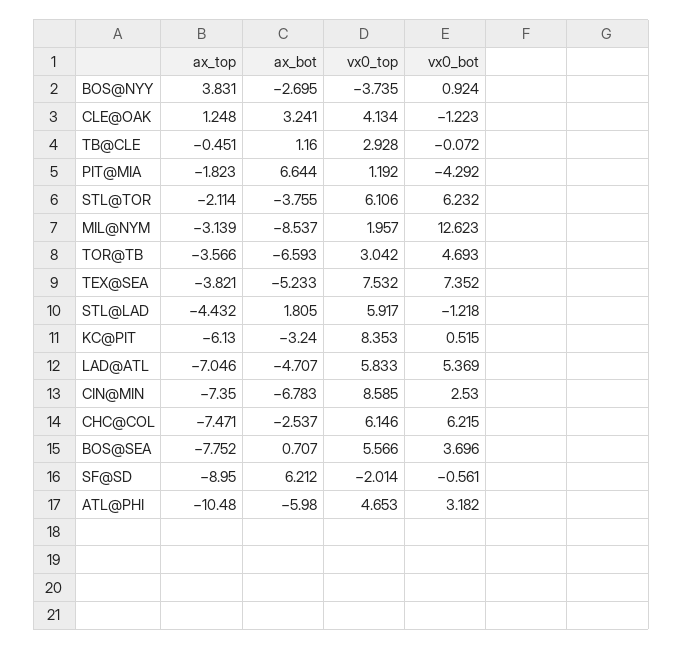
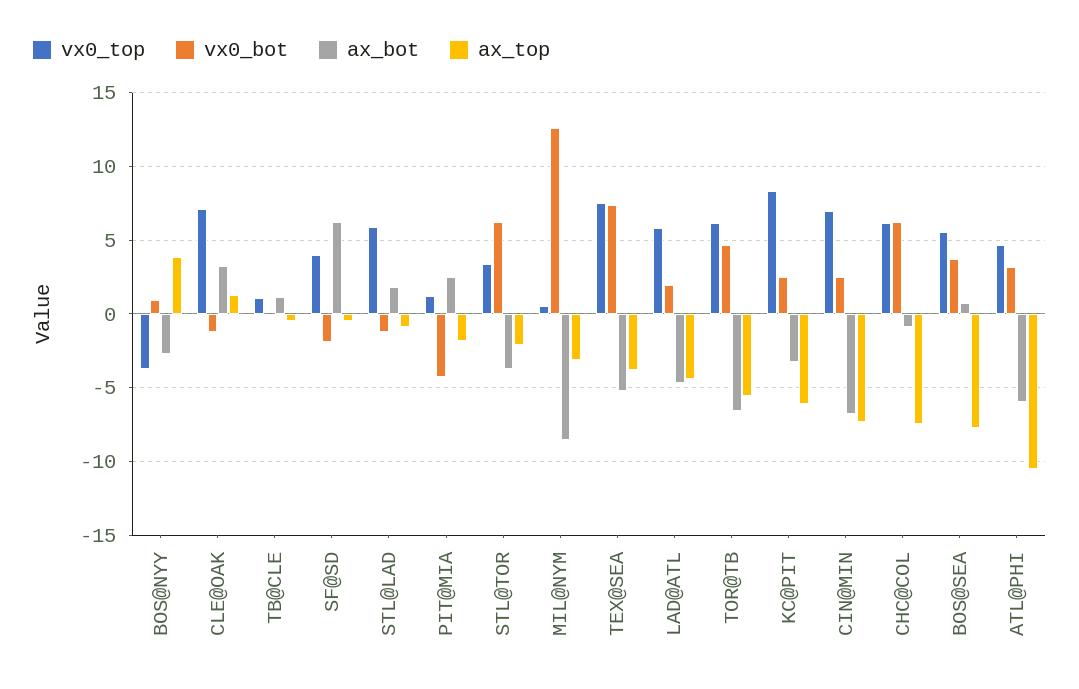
vx0_top, CLE@OAK: 4.134 -> 7
vx0_top, TB@CLE: 2.928 -> 1
ax_bot, PIT@MIA: 6.644 -> 2.5
vx0_top, STL@TOR: 6.106 -> 3.5
vx0_top, MIL@NYM: 1.957 -> 0.5
ax_top, TOR@TB: -3.566 -> -5.5
vx0_top, TOR@TB: 3.042 -> 6
ax_top, STL@LAD: -4.432 -> -1
vx0_bot, KC@PIT: 0.515 -> 2.5
ax_top, LAD@ATL: -7.046 -> -4.5
vx0_bot, LAD@ATL: 5.369 -> 2
vx0_top, CIN@MIN: 8.585 -> 7
ax_bot, CHC@COL: -2.537 -> -1
ax_top, SF@SD: -8.95 -> -0.5
vx0_top, SF@SD: -2.014 -> 4
vx0_bot, SF@SD: -0.561 -> -2

